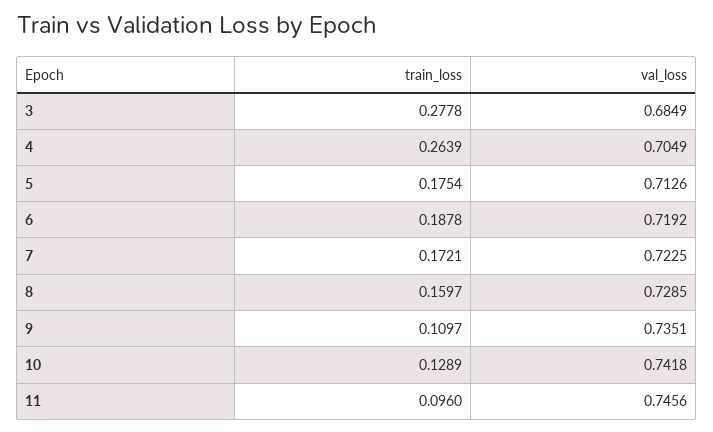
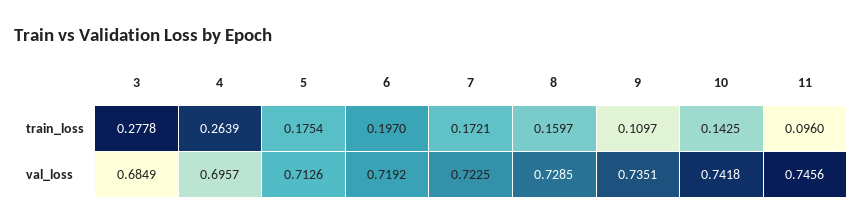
val_loss, 4: 0.7049 -> 0.6957
train_loss, 6: 0.1878 -> 0.197
train_loss, 10: 0.1289 -> 0.1425

